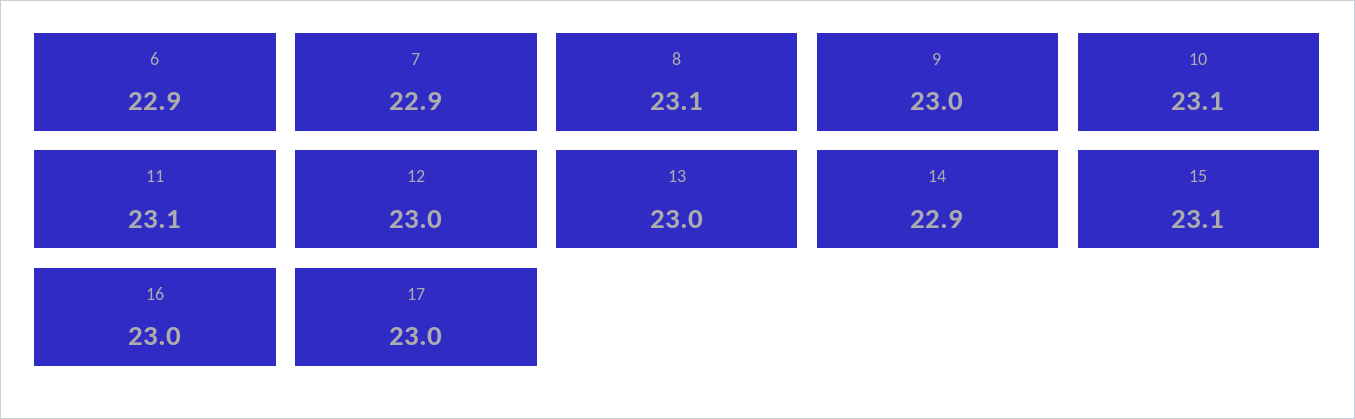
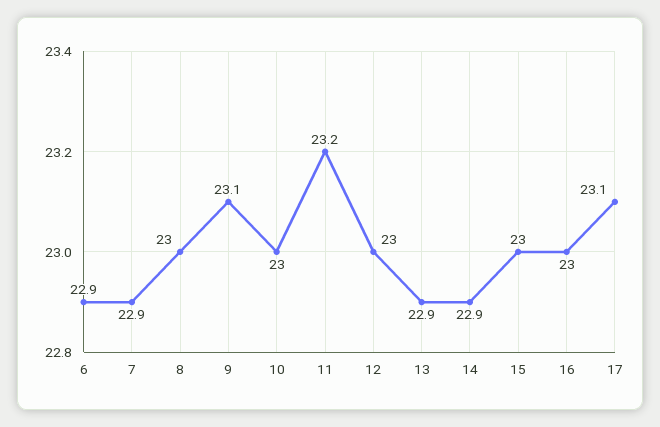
8: 23.1 -> 23
9: 23 -> 23.1
10: 23.1 -> 23
11: 23.1 -> 23.2
13: 23 -> 22.9
15: 23.1 -> 23
17: 23 -> 23.1

